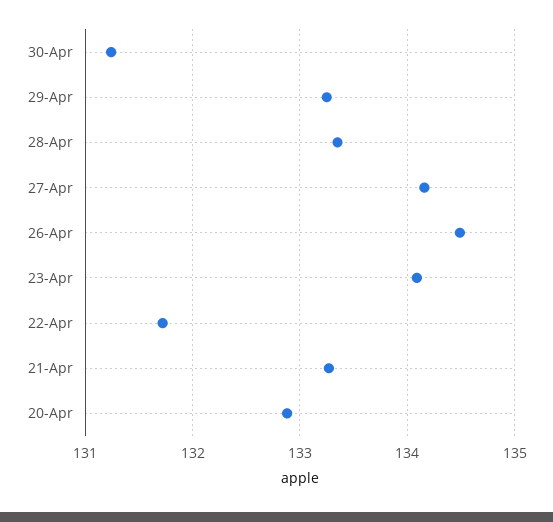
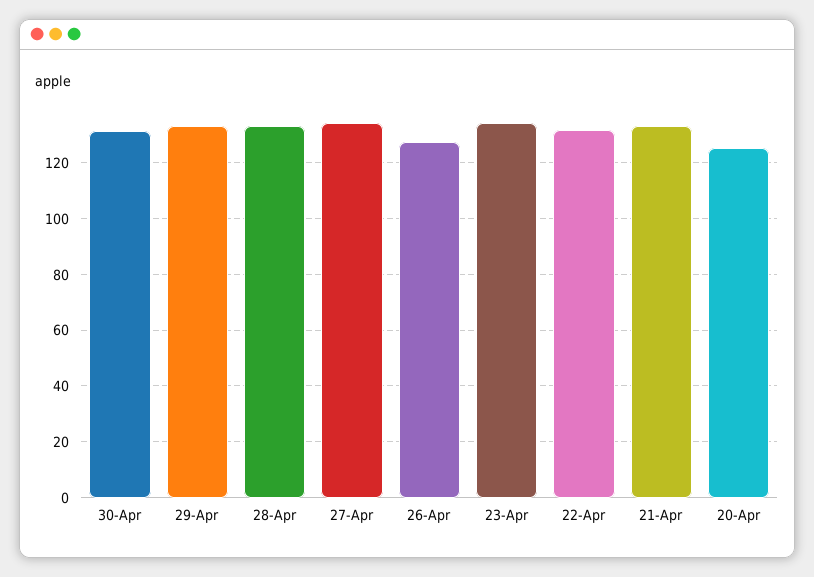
26-Apr: 134.5 -> 127.5
20-Apr: 132.9 -> 125

